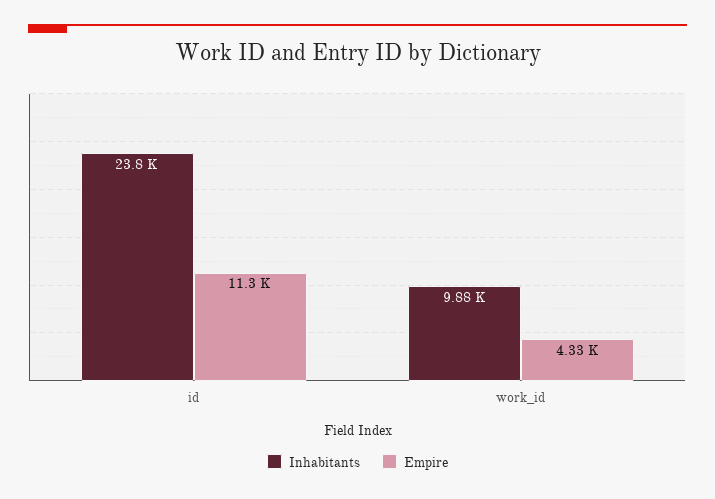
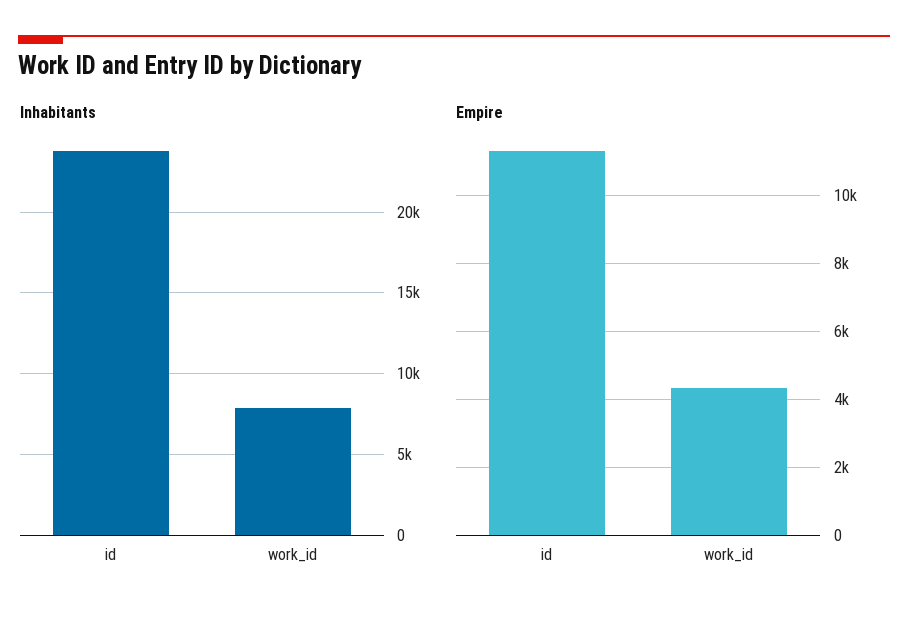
Inhabitants, work_id: 9880 -> 8000

